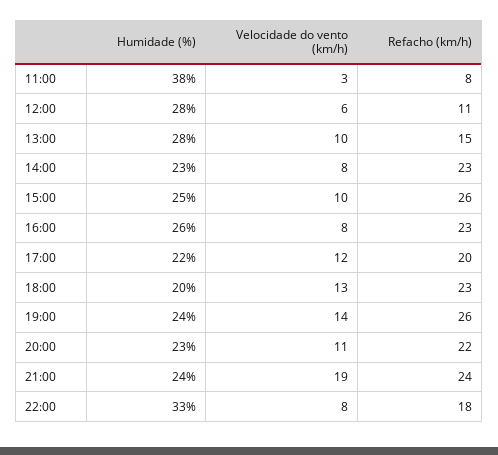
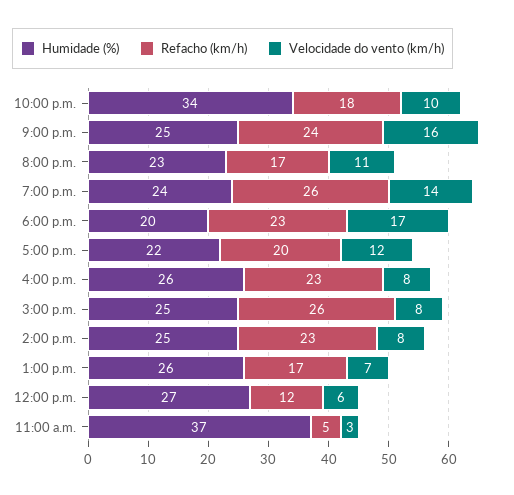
Humidade (%), 11:00: 38 -> 37
Refacho (km/h), 11:00: 8 -> 5
Humidade (%), 12:00: 28 -> 27
Refacho (km/h), 12:00: 11 -> 12
Humidade (%), 13:00: 28 -> 26
Velocidade do vento (km/h), 13:00: 10 -> 7
Refacho (km/h), 13:00: 15 -> 17
Humidade (%), 14:00: 23 -> 25
Velocidade do vento (km/h), 15:00: 10 -> 8
Velocidade do vento (km/h), 18:00: 13 -> 17
Refacho (km/h), 20:00: 22 -> 17
Humidade (%), 21:00: 24 -> 25
Velocidade do vento (km/h), 21:00: 19 -> 16
Humidade (%), 22:00: 33 -> 34
Velocidade do vento (km/h), 22:00: 8 -> 10

